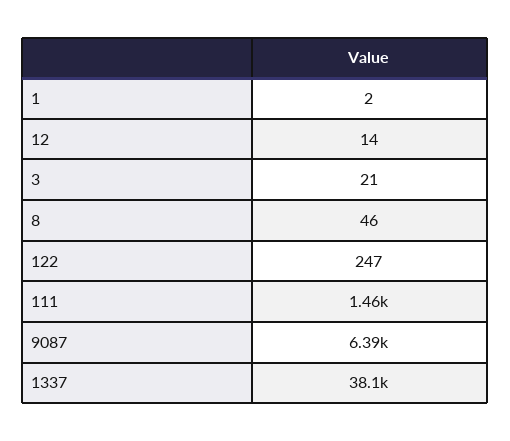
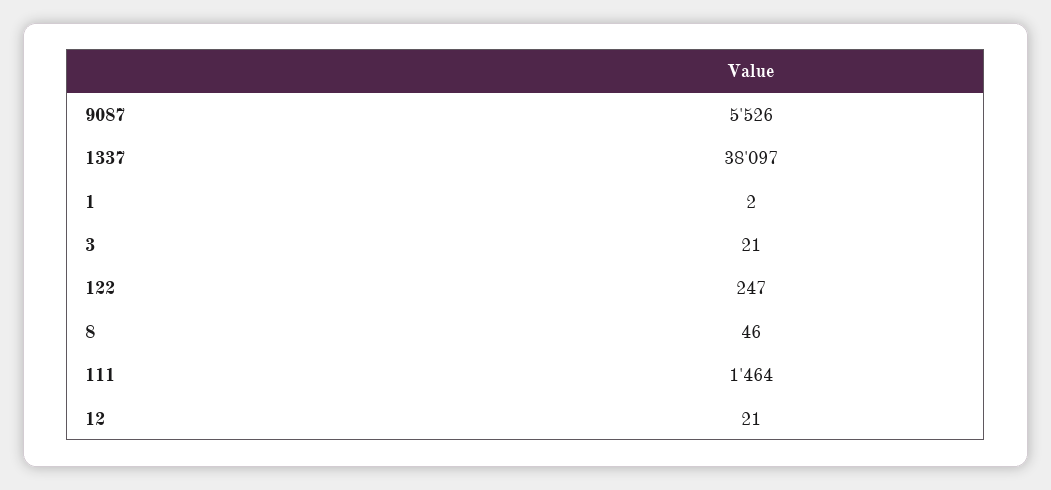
12: 14 -> 21
9087: 6390 -> 5526

